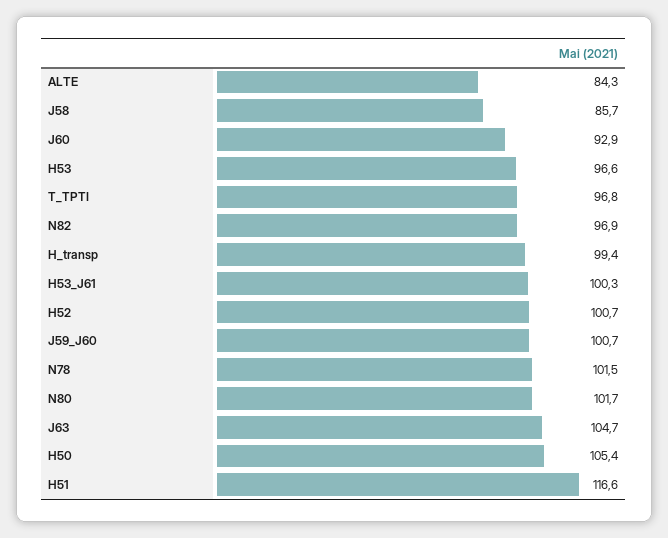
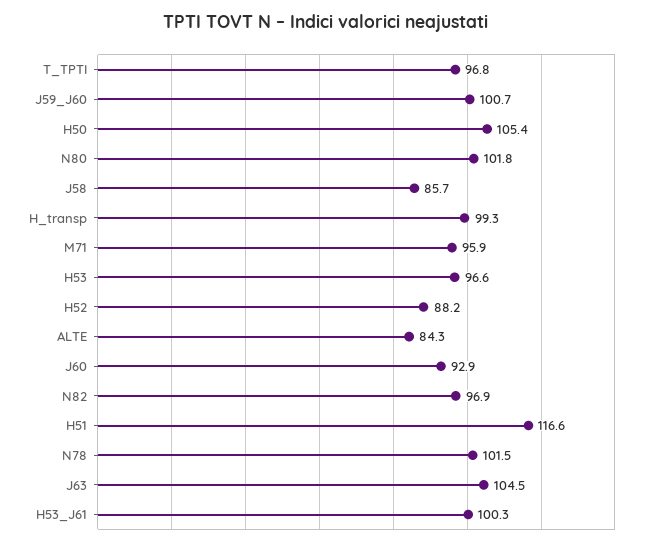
H_transp: 99.4 -> 99.3
H52: 100.7 -> 88.2
N80: 101.7 -> 101.8
J63: 104.7 -> 104.5
M71: none -> 95.9

